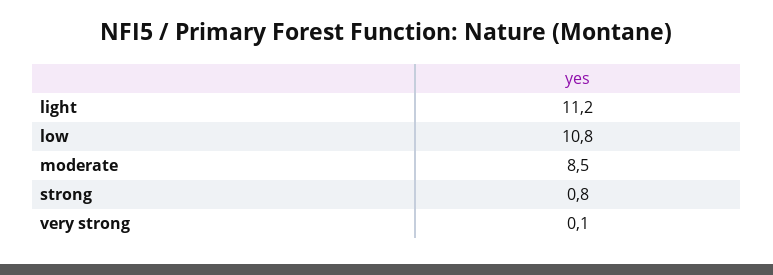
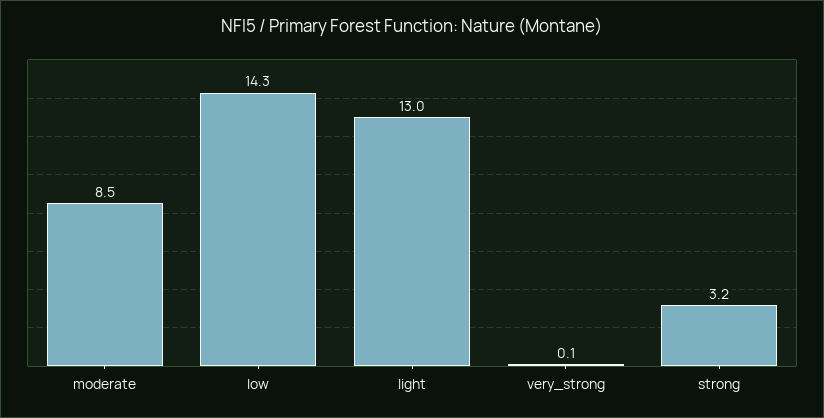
light: 11.2 -> 13
low: 10.8 -> 14.3
strong: 0.8 -> 3.2

